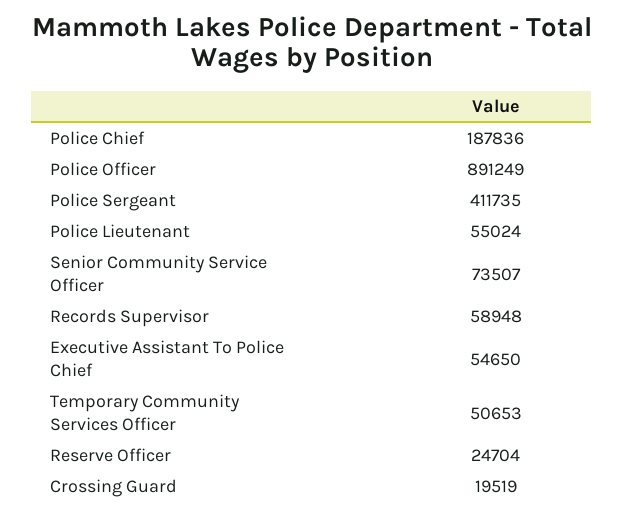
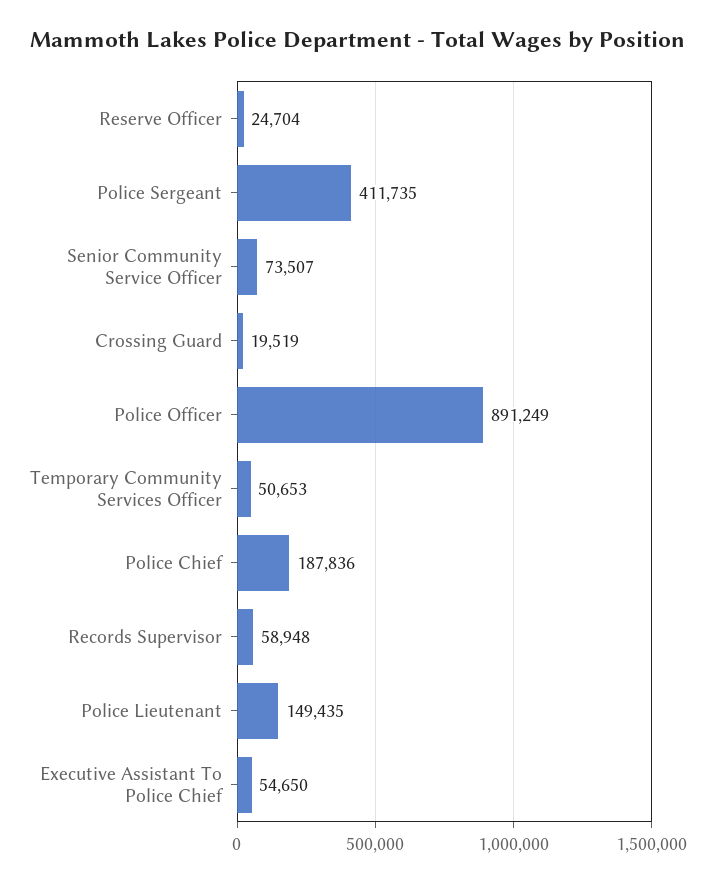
Police Lieutenant: 55024 -> 149435

